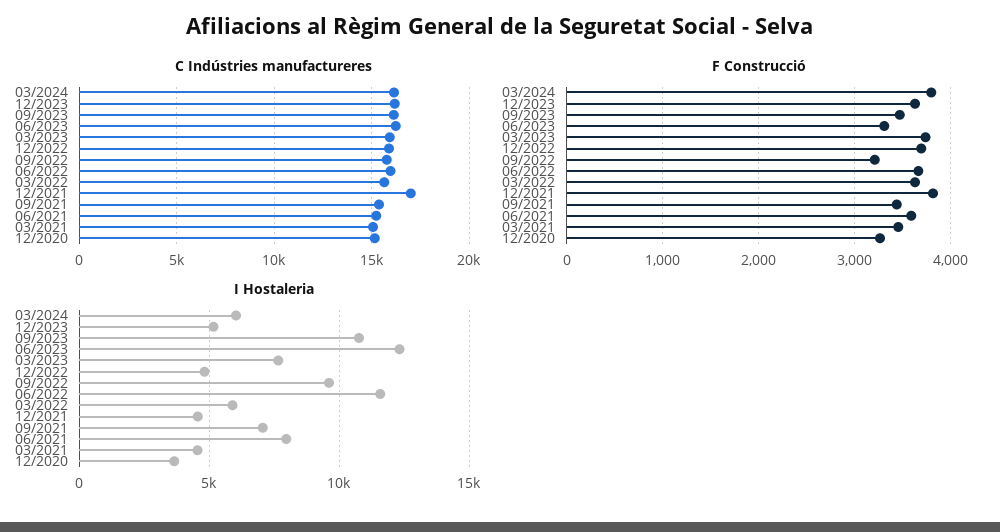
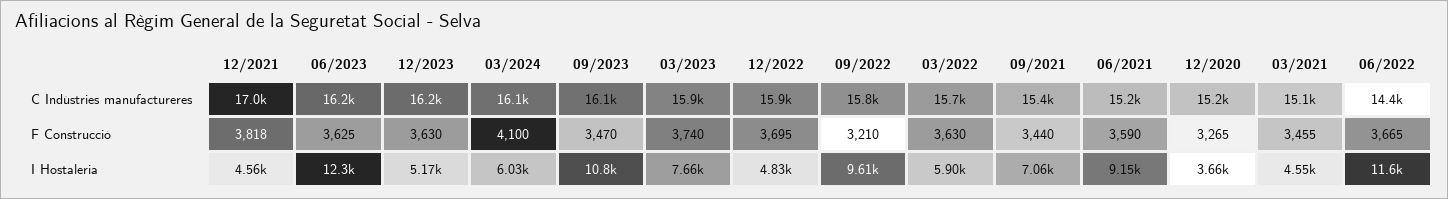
C Indústries manufactureres, 06/2022: 16000 -> 14400
F Construcció, 03/2024: 3800 -> 4100
F Construcció, 06/2023: 3300 -> 3625
I Hostaleria, 06/2021: 8000 -> 9150

